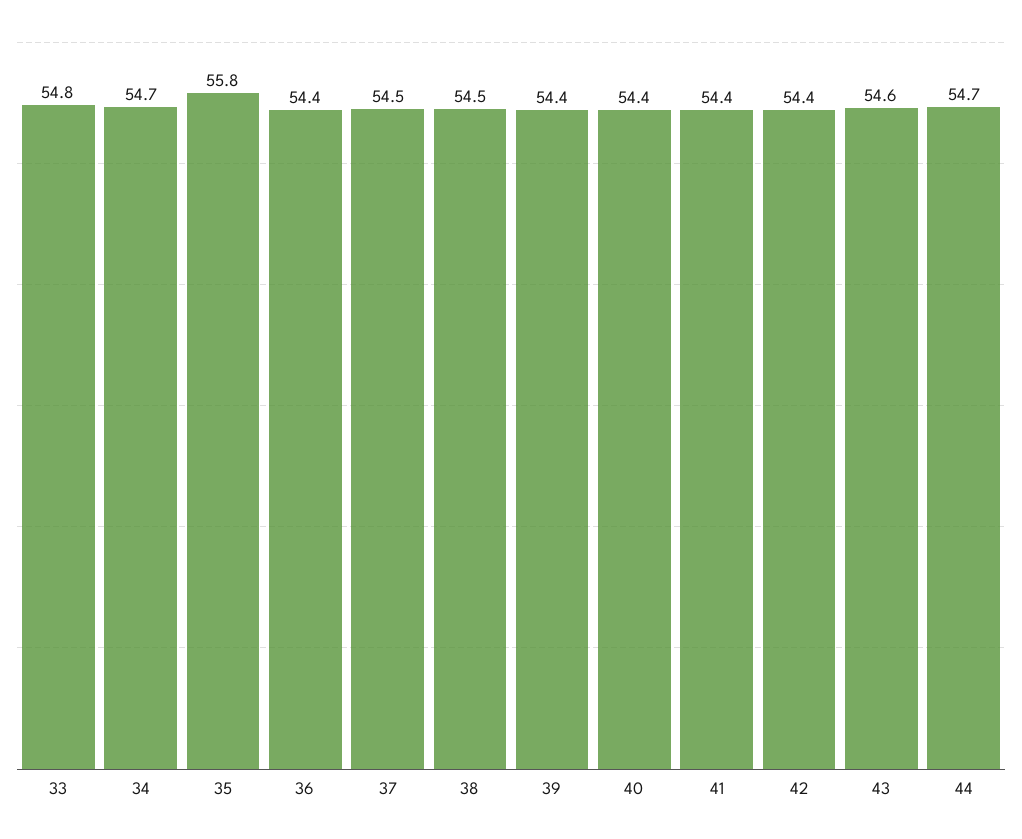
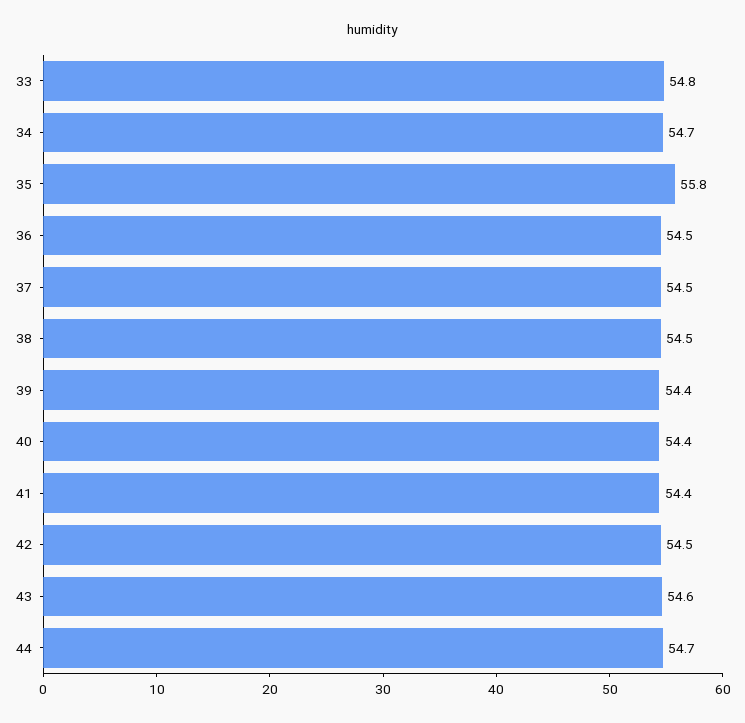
36: 54.4 -> 54.5
42: 54.4 -> 54.5

